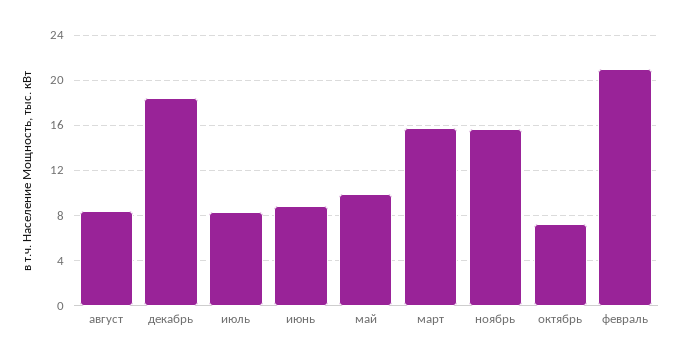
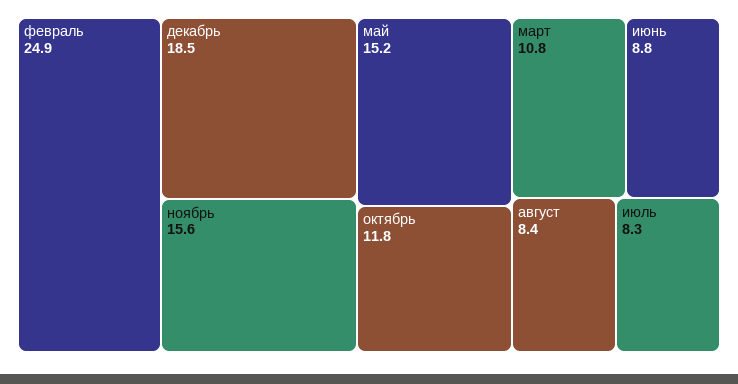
май: 10 -> 15.2
март: 16 -> 10.8
октябрь: 7 -> 11.8
февраль: 21 -> 24.9

